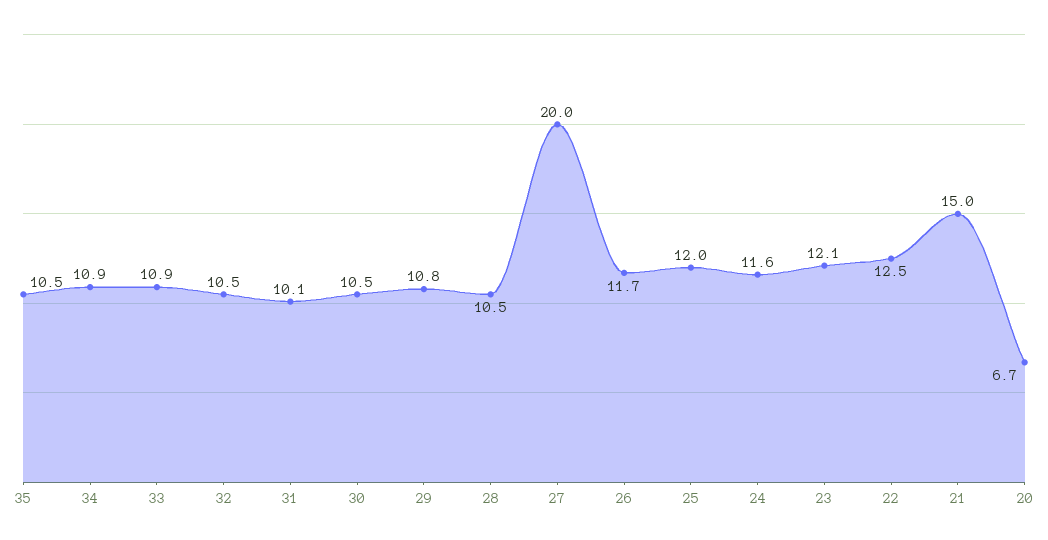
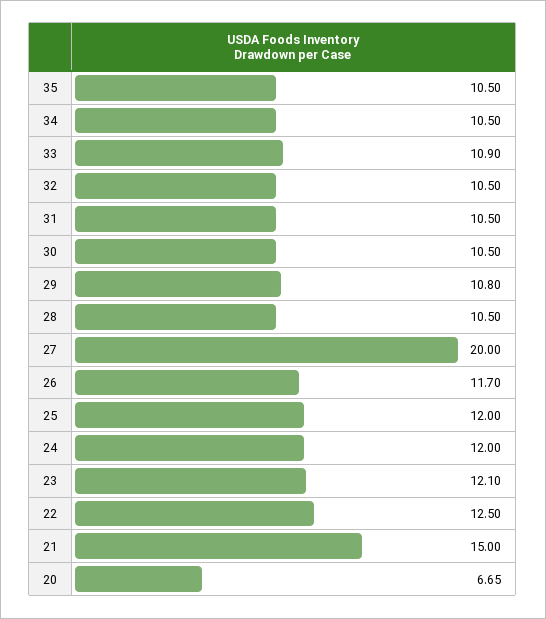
34: 10.9 -> 10.5
31: 10.1 -> 10.5
24: 11.6 -> 12

